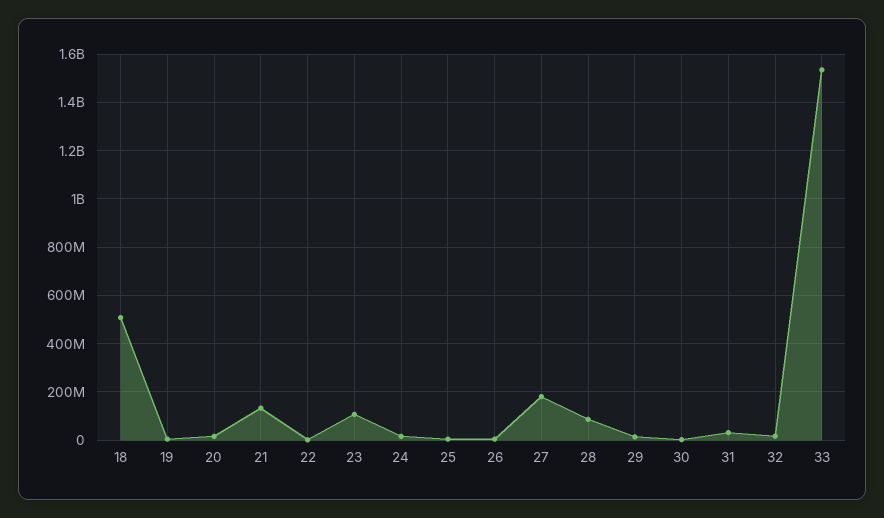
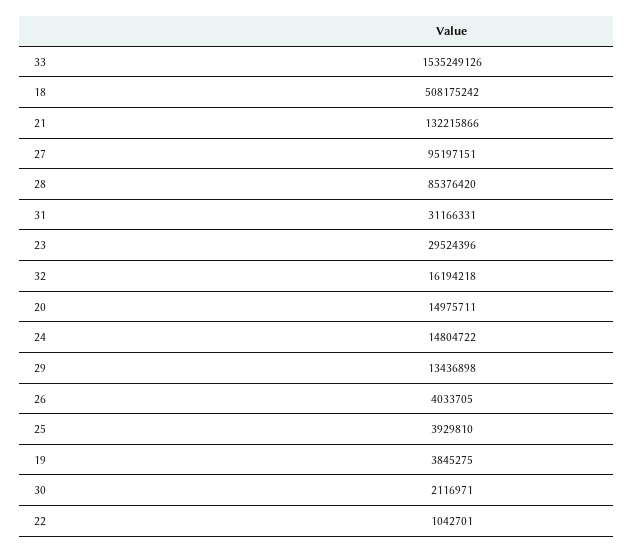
23: 100000000 -> 29524396
27: 175000000 -> 95197151

